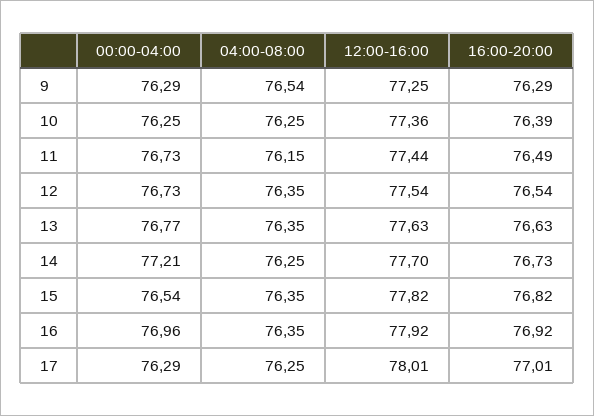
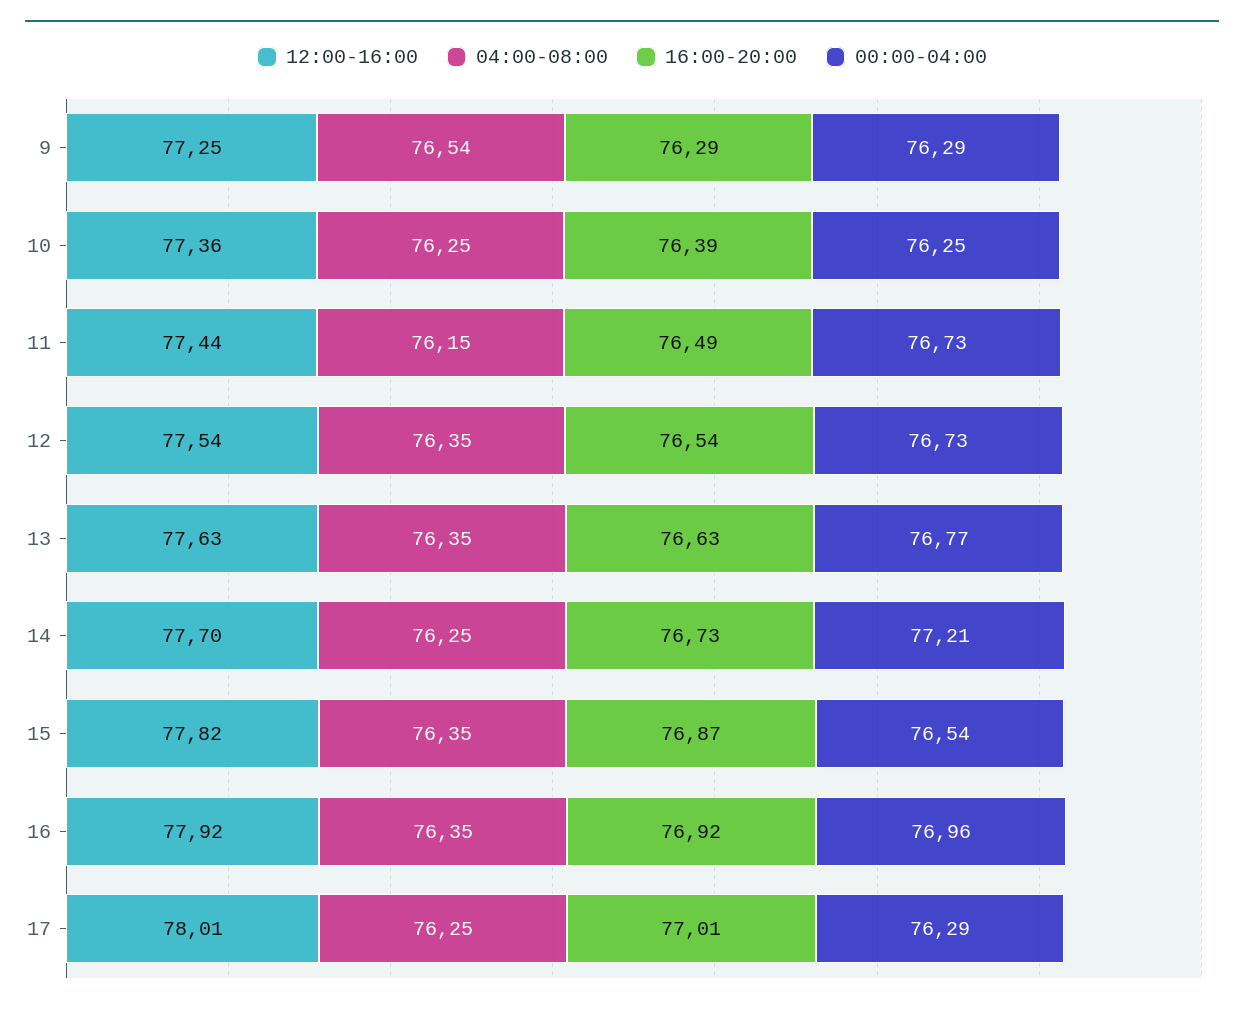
16:00-20:00, 15: 76.82 -> 76.87

